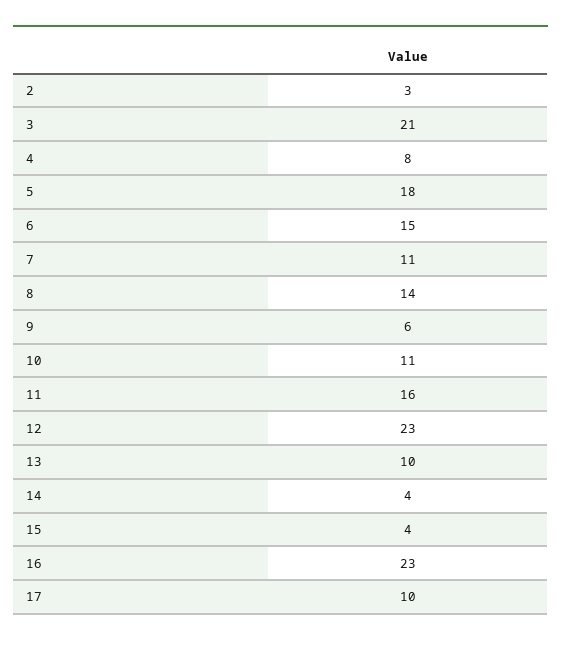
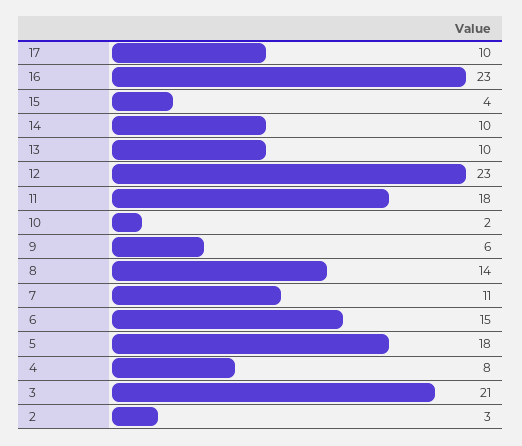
10: 11 -> 2
11: 16 -> 18
14: 4 -> 10

